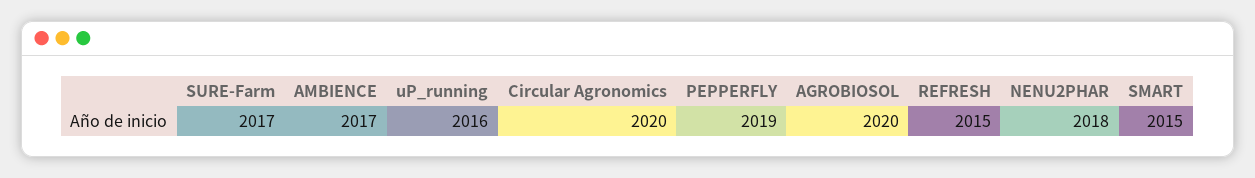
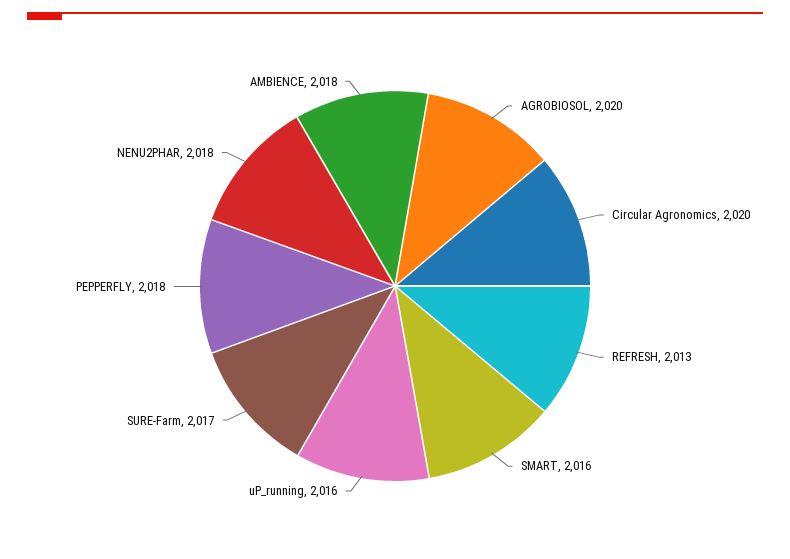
AMBIENCE: 2017 -> 2018
PEPPERFLY: 2019 -> 2018
REFRESH: 2015 -> 2013
SMART: 2015 -> 2016

